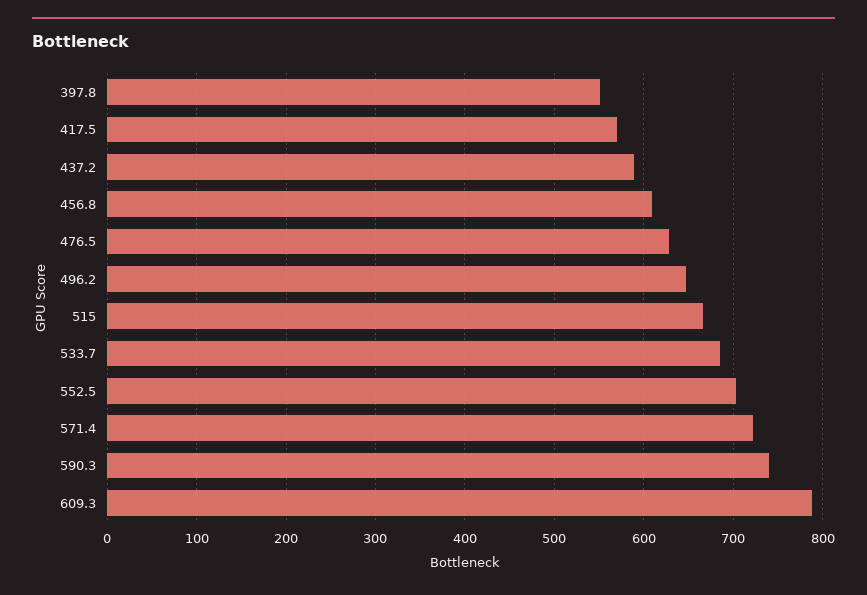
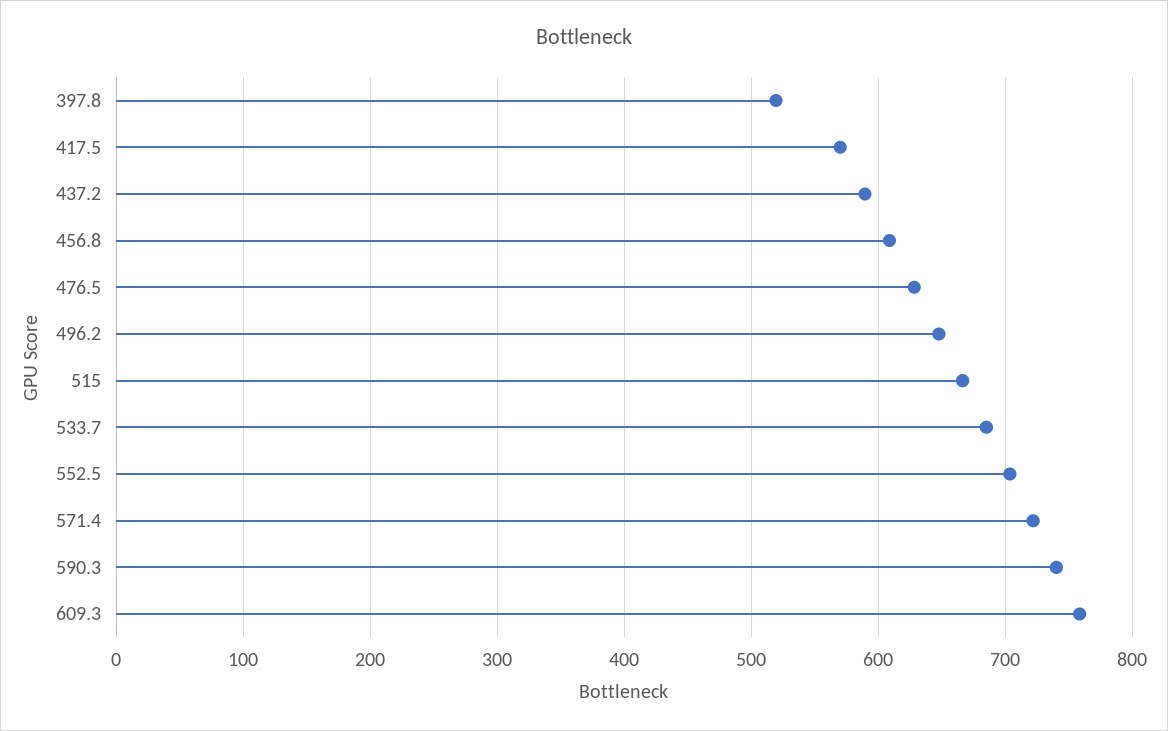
397.8: 550 -> 520
609.3: 790 -> 760

